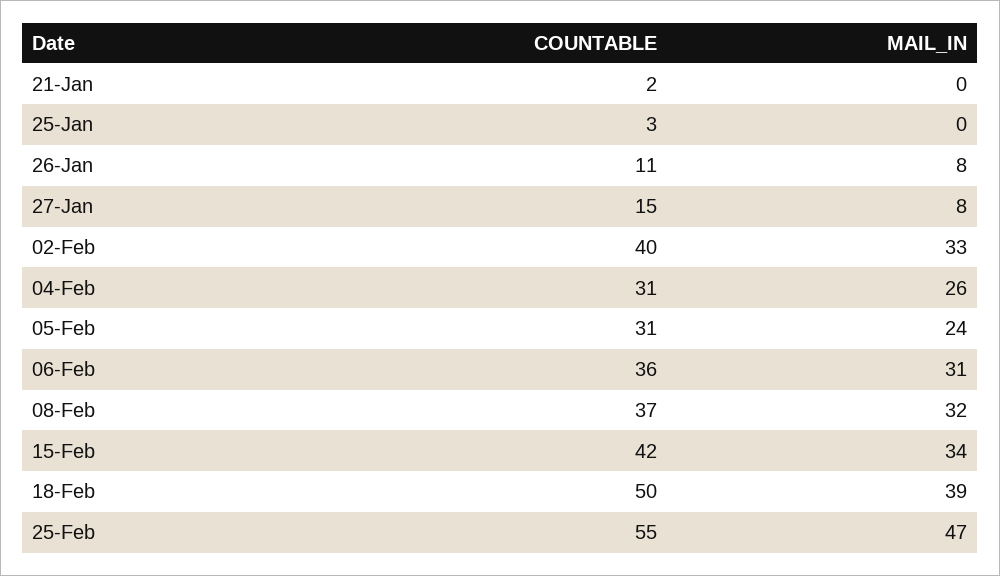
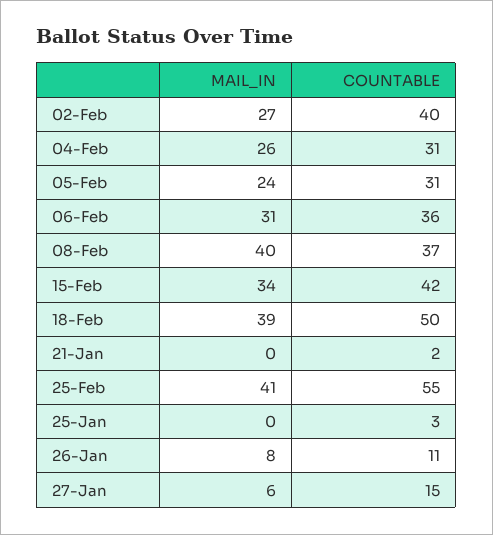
MAIL_IN, 27-Jan: 8 -> 6
MAIL_IN, 02-Feb: 33 -> 27
MAIL_IN, 08-Feb: 32 -> 40
MAIL_IN, 25-Feb: 47 -> 41

